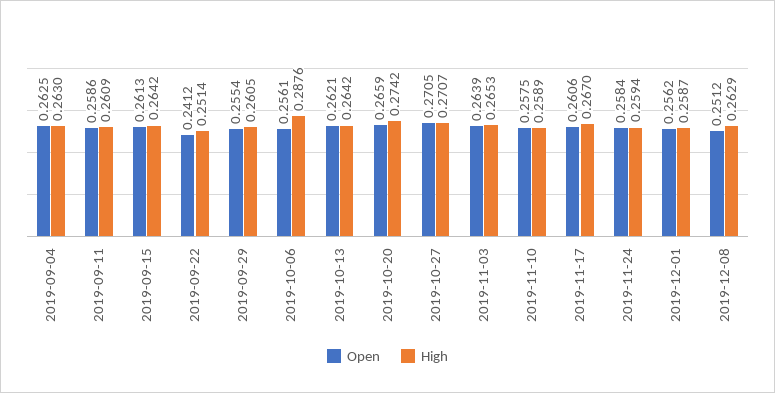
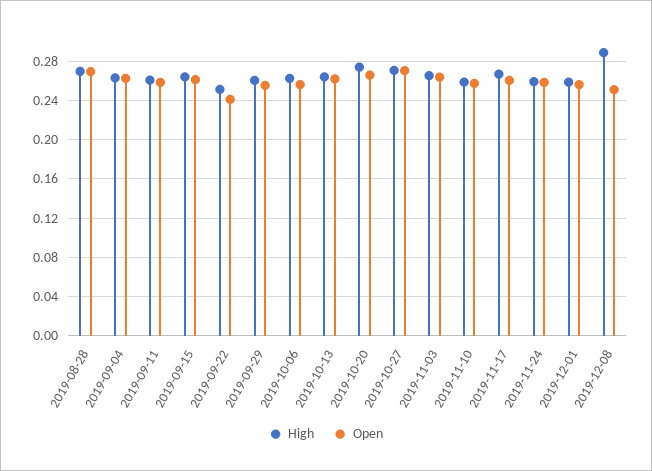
High, 2019-10-06: 0.2876 -> 0.26
High, 2019-12-08: 0.2629 -> 0.29
High, 2019-08-28: none -> 0.27
Open, 2019-08-28: none -> 0.27

